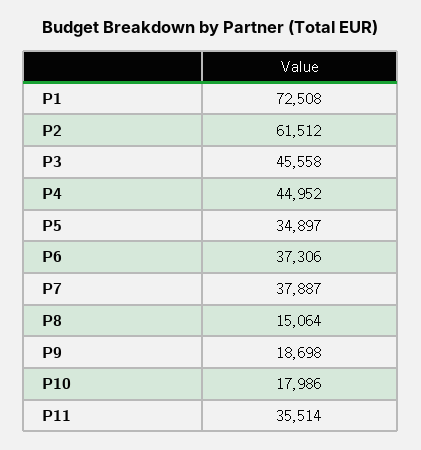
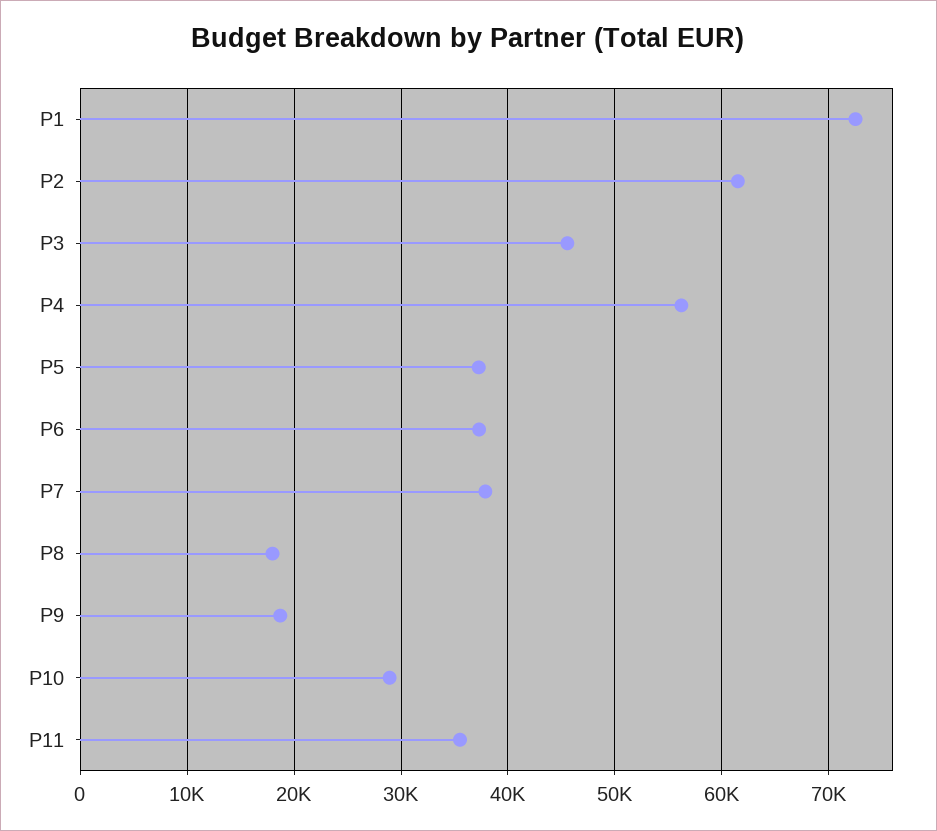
P4: 44952 -> 56000
P5: 34897 -> 37000
P8: 15064 -> 18000
P10: 17986 -> 29000

